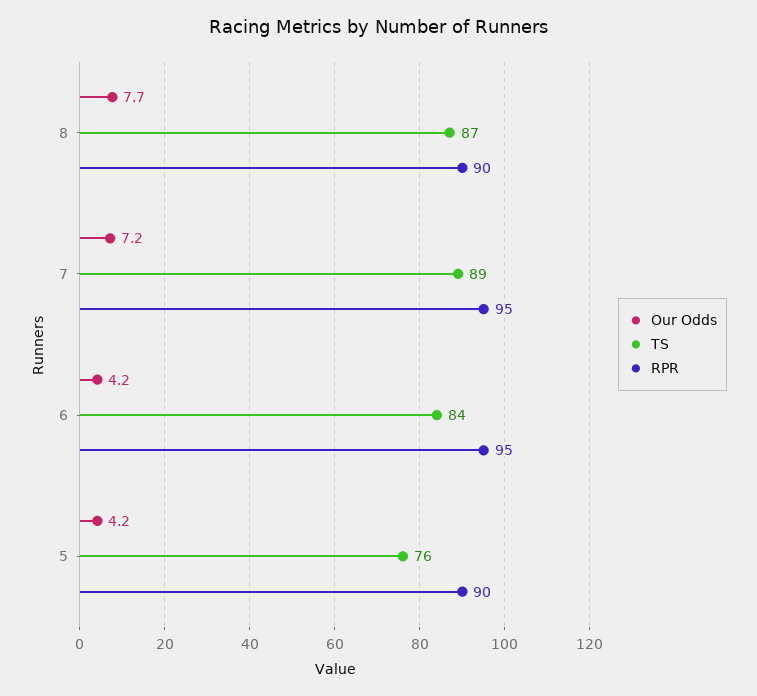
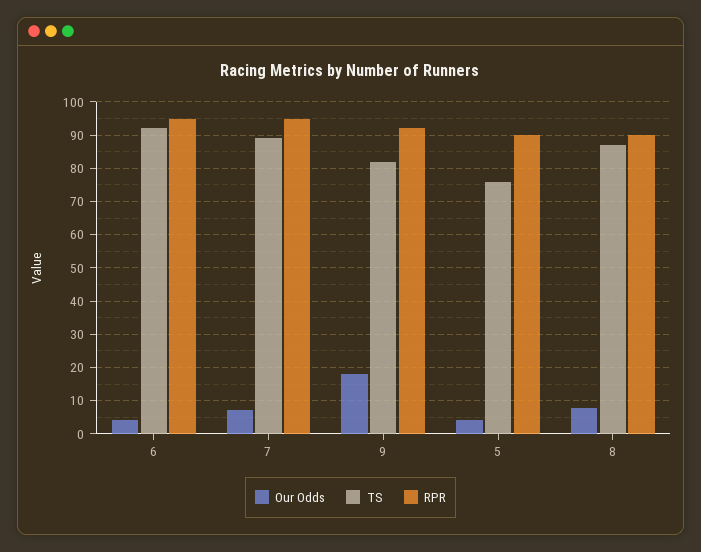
TS, 6: 84 -> 92
Our Odds, 9: none -> 18
TS, 9: none -> 82
RPR, 9: none -> 92

